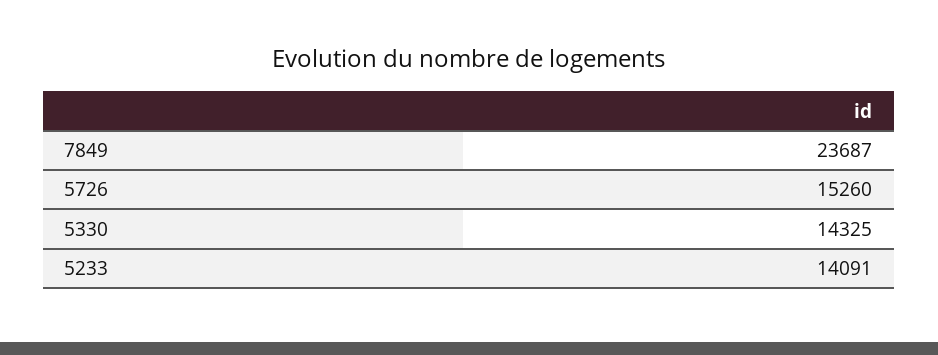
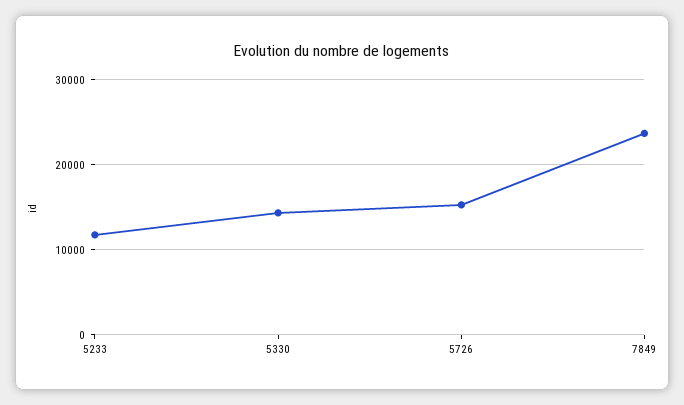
5233: 14091 -> 12000

